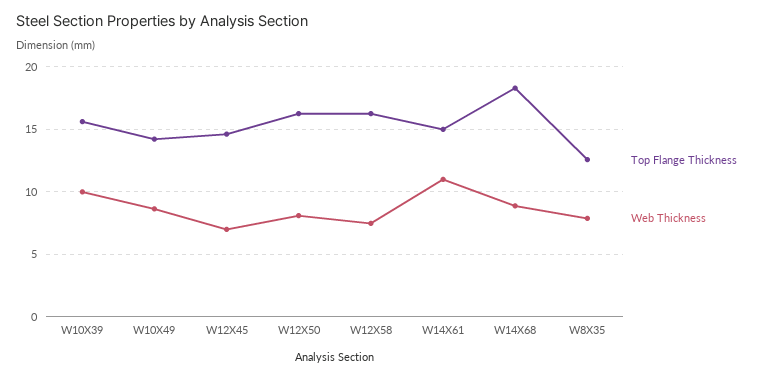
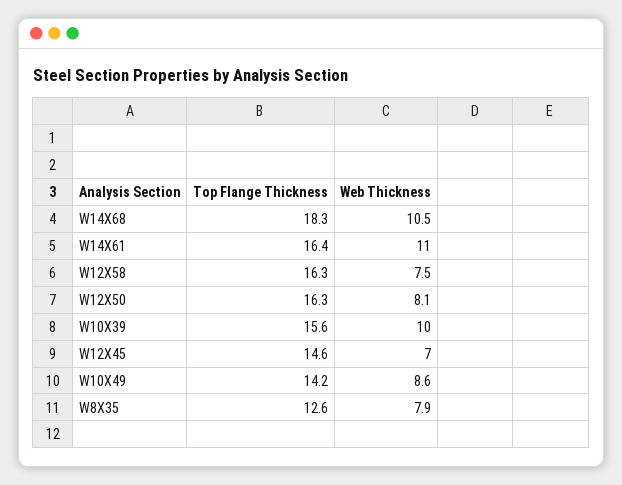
Top Flange Thickness, W14X61: 15 -> 16.4
Web Thickness, W14X68: 9 -> 10.5

